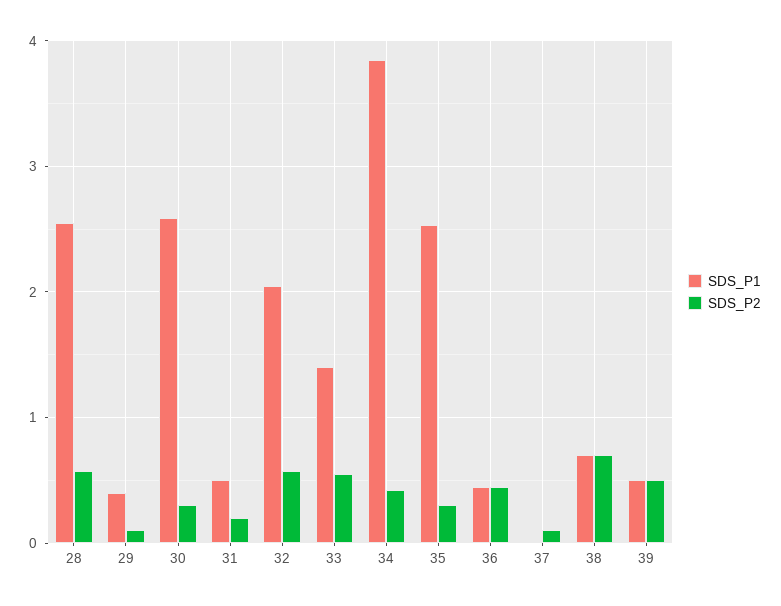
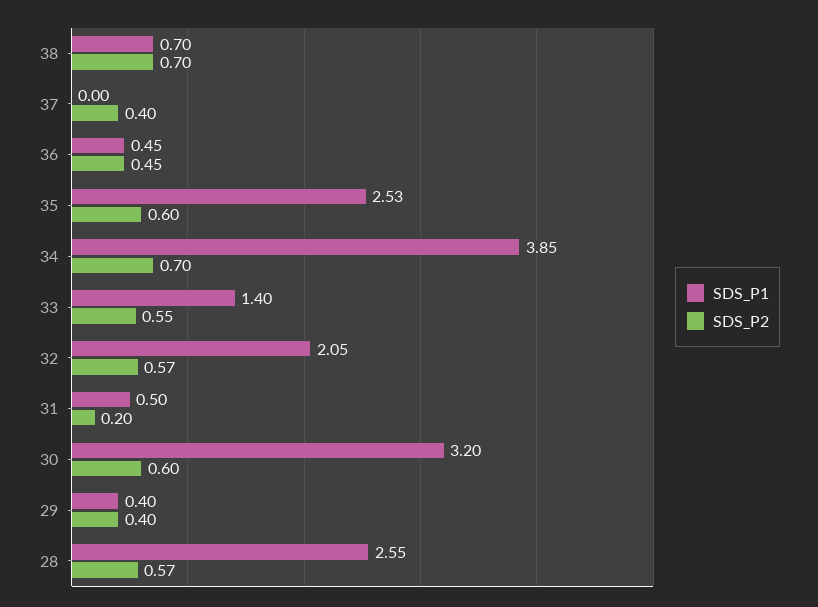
SDS_P2, 29: 0.1 -> 0.4
SDS_P1, 30: 2.6 -> 3.2
SDS_P2, 30: 0.3 -> 0.6
SDS_P2, 34: 0.4 -> 0.7
SDS_P2, 35: 0.3 -> 0.6
SDS_P2, 37: 0.1 -> 0.4
SDS_P1, 39: 0.5 -> none
SDS_P2, 39: 0.5 -> none

